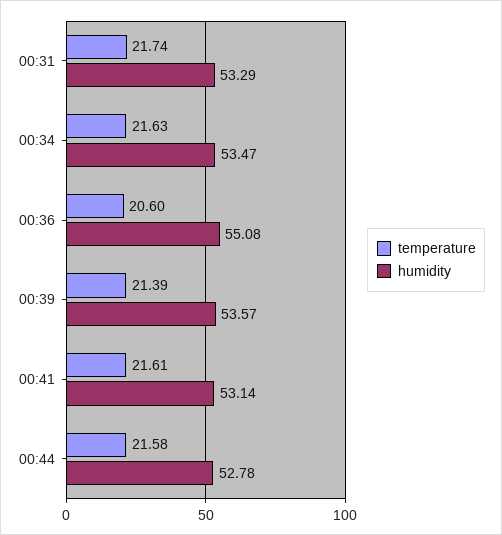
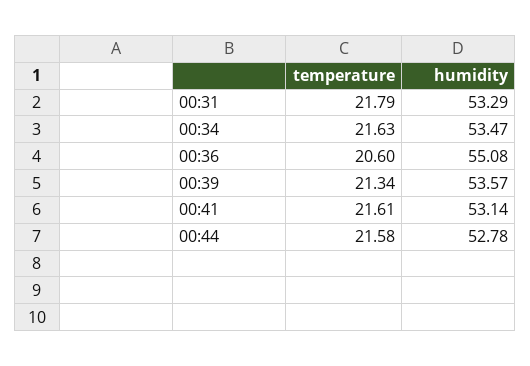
temperature, 00:31: 21.74 -> 21.79
temperature, 00:39: 21.39 -> 21.34

